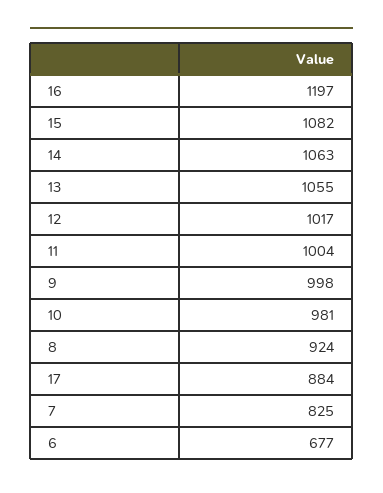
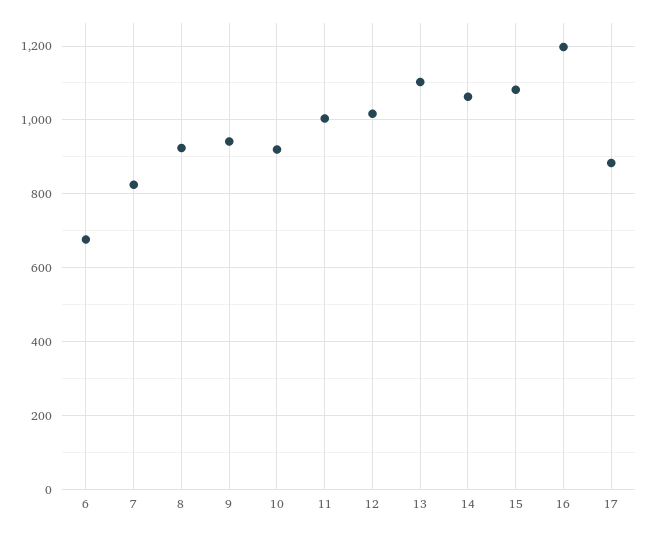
13: 1055 -> 1100
9: 998 -> 940
10: 981 -> 920

